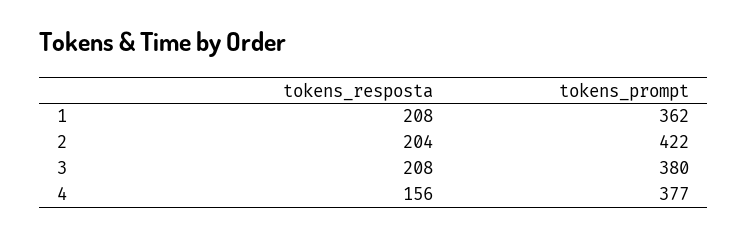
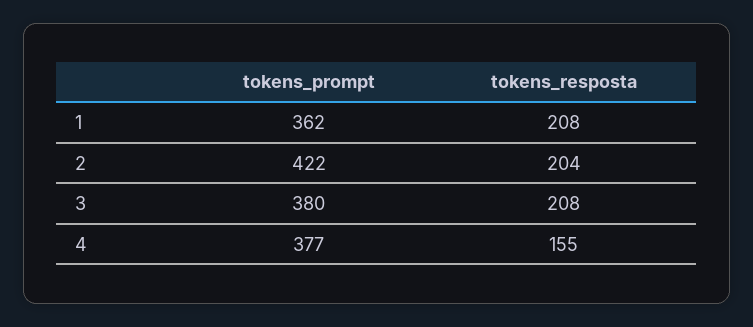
tokens_resposta, 4: 156 -> 155

